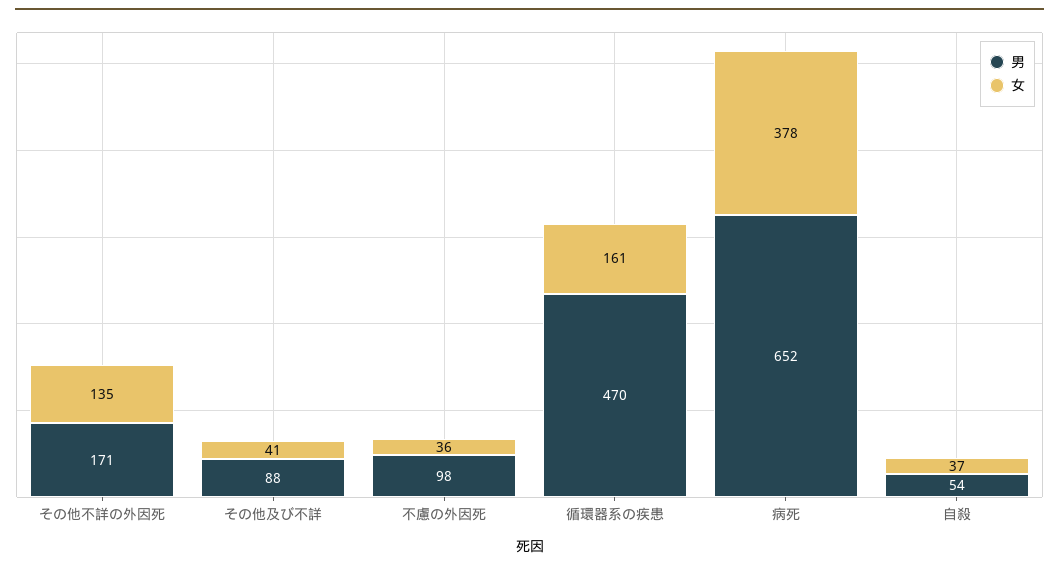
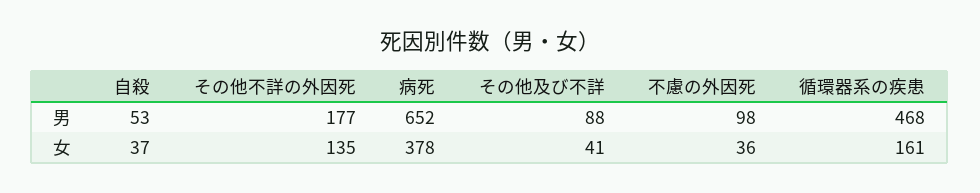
男, その他不詳の外因死: 171 -> 177
男, 循環器系の疾患: 470 -> 468
男, 自殺: 54 -> 53

